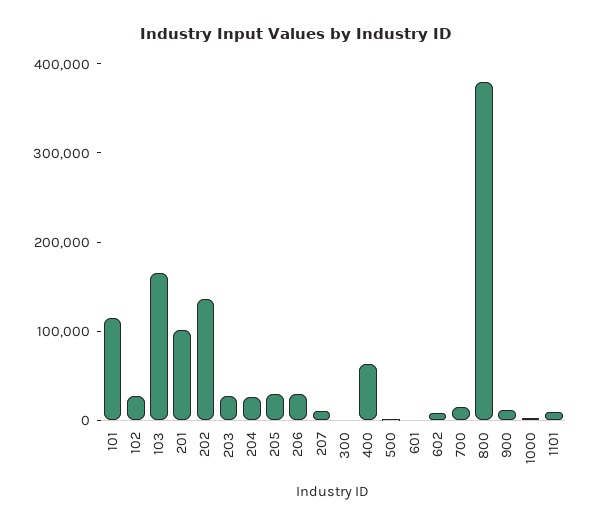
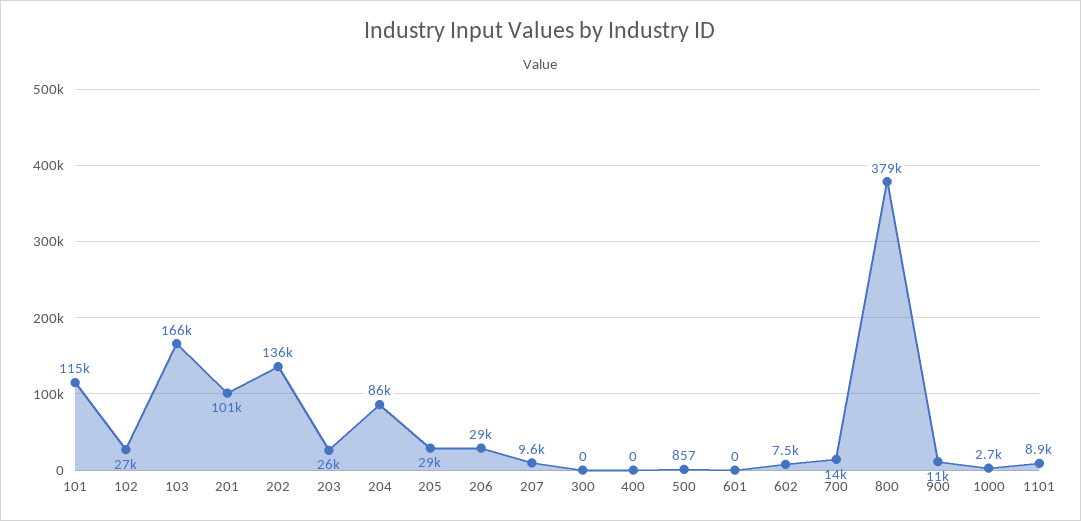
204: 20000 -> 86000
400: 60000 -> 0

